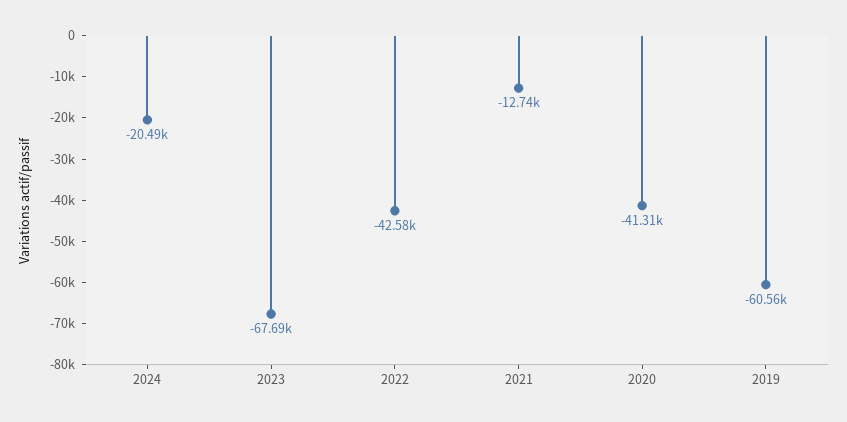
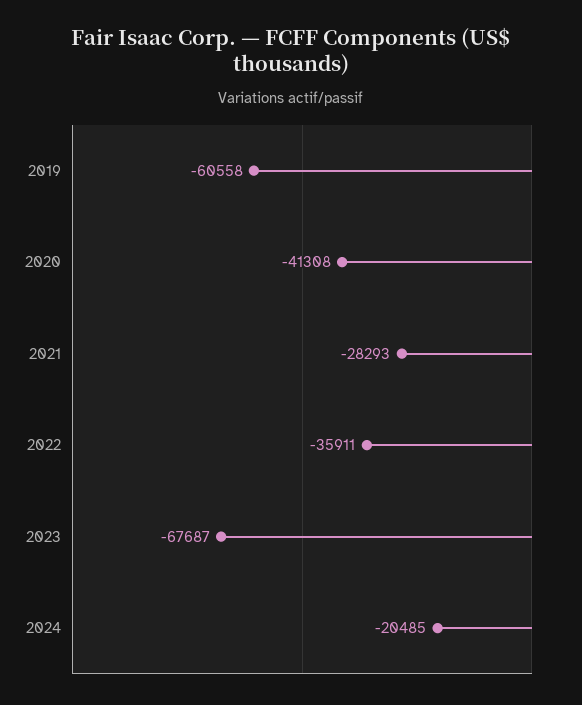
2022: -42580 -> -35911
2021: -12740 -> -28293

